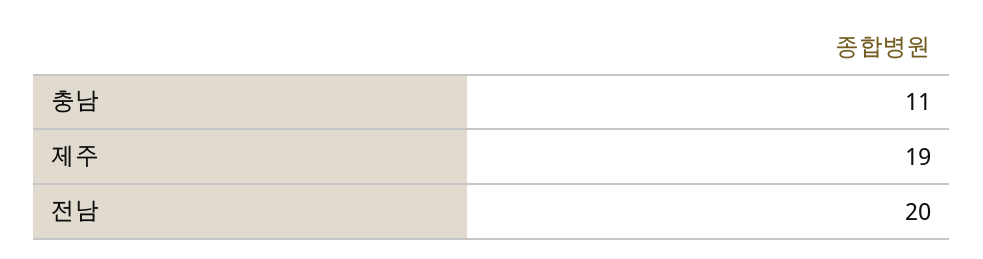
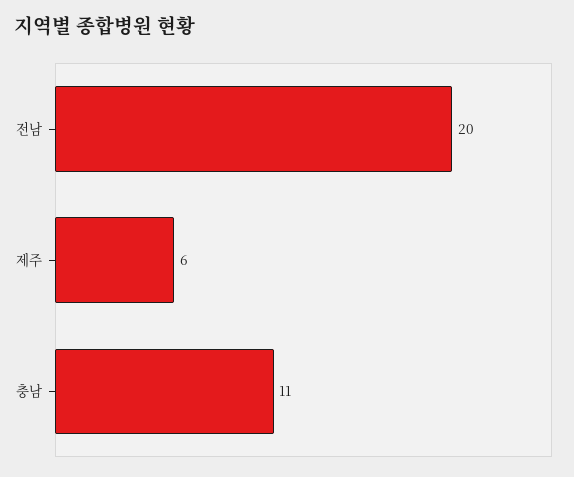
제주: 19 -> 6

